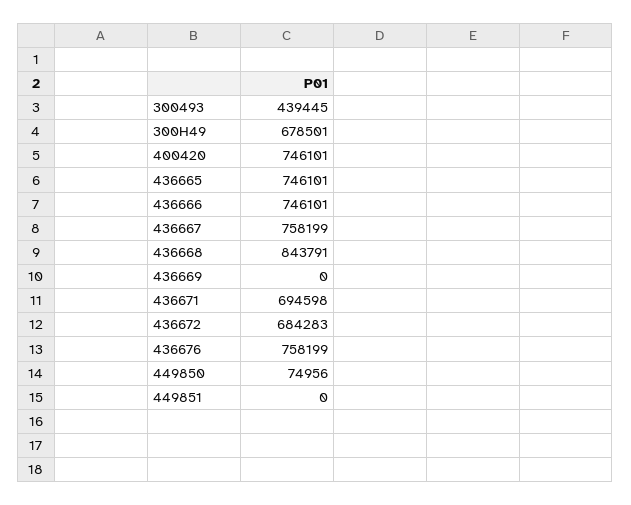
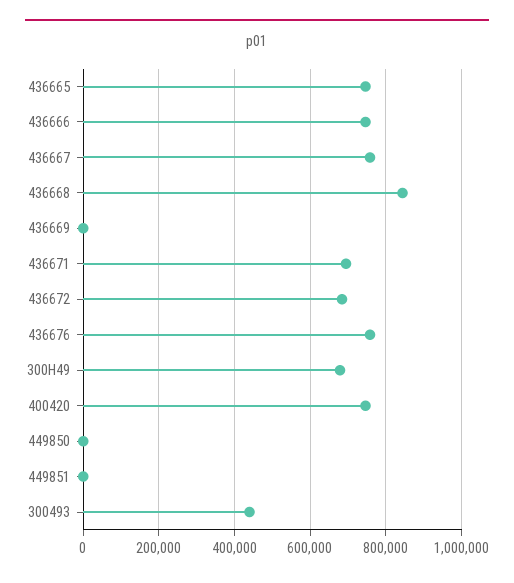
449850: 74956 -> 0

